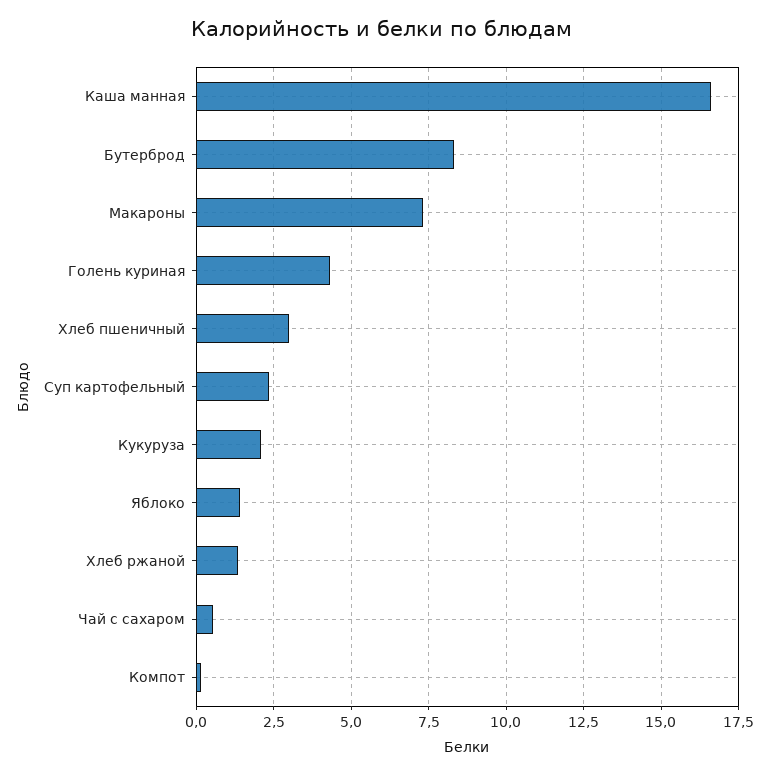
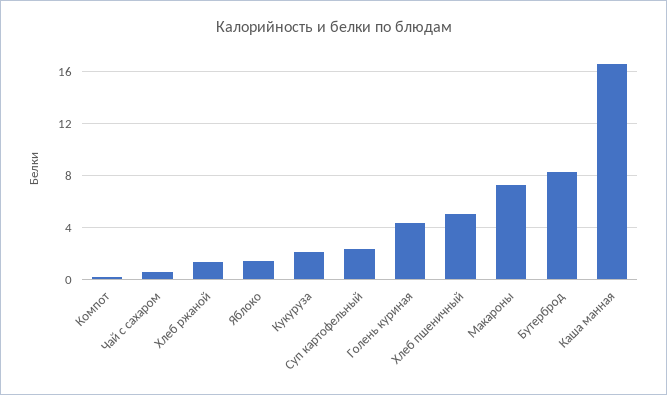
Хлеб пшеничный: 3 -> 5

